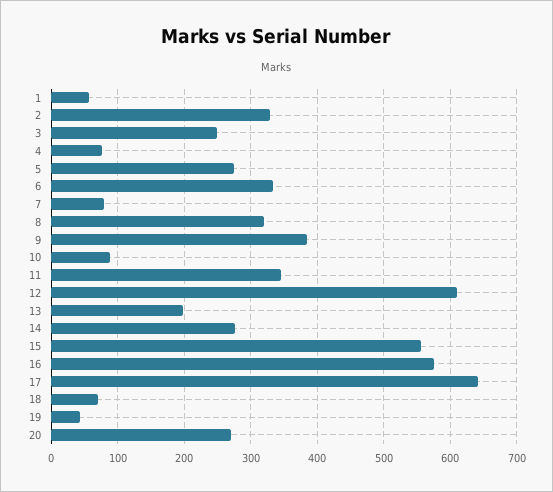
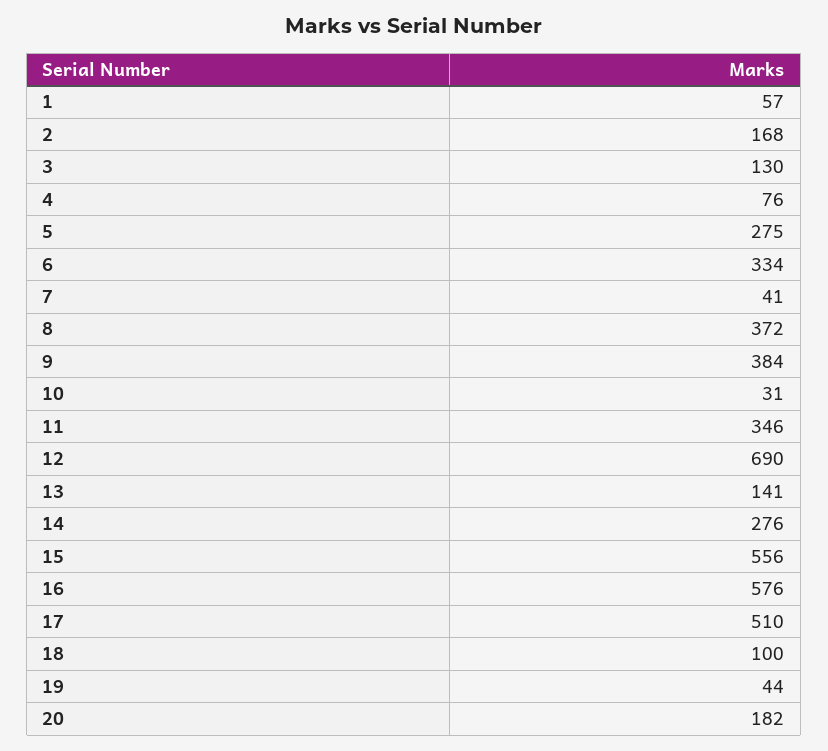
2: 330 -> 168
3: 250 -> 130
7: 80 -> 41
8: 320 -> 372
10: 90 -> 31
12: 610 -> 690
13: 200 -> 141
17: 640 -> 510
18: 70 -> 100
20: 270 -> 182

